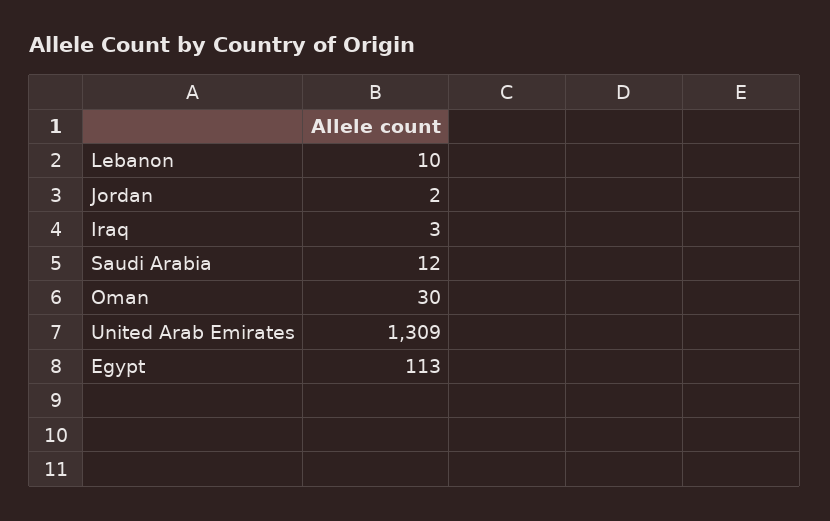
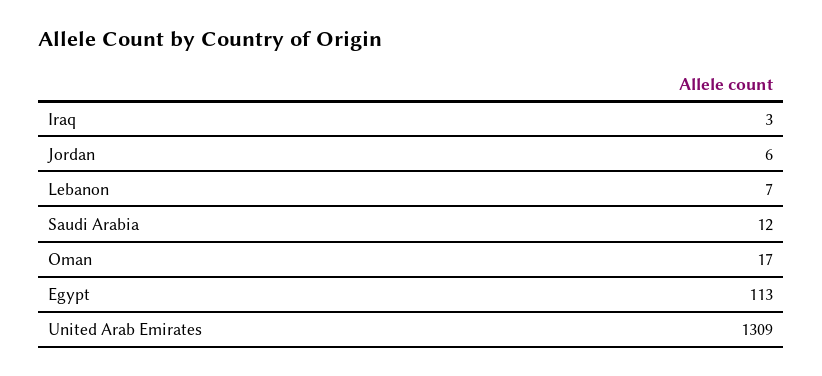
Lebanon: 10 -> 7
Jordan: 2 -> 6
Oman: 30 -> 17

